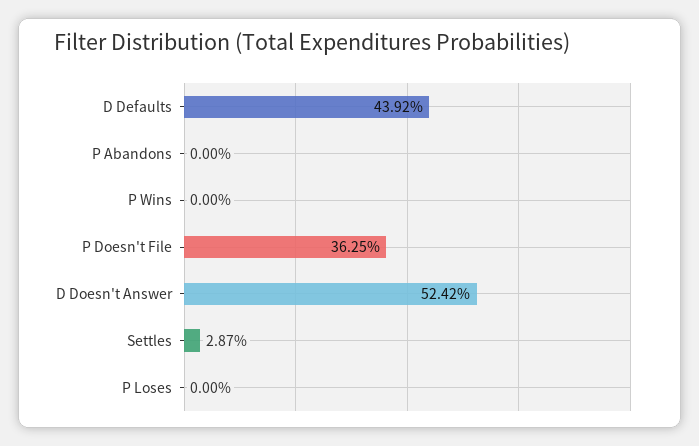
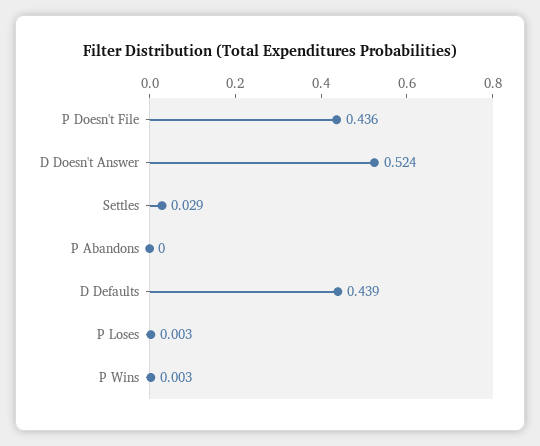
P Wins: 0 -> 0.003
P Doesn't File: 0.3625 -> 0.436
P Loses: 0 -> 0.003

